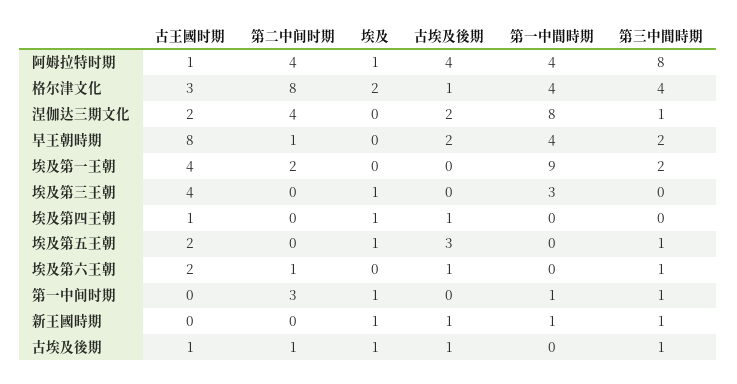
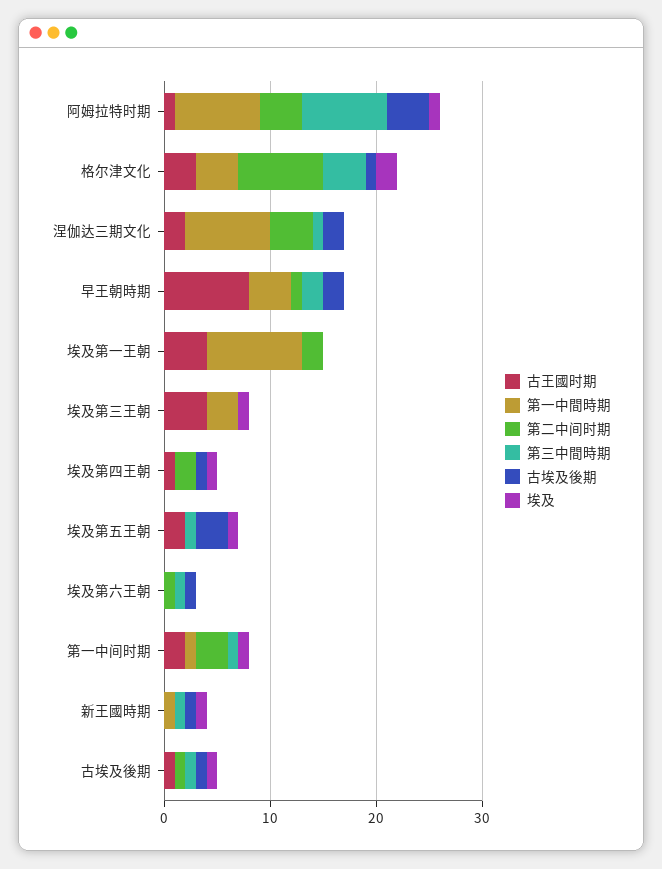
第一中間時期, 阿姆拉特时期: 4 -> 8
第三中間時期, 埃及第一王朝: 2 -> 0
第二中间时期, 埃及第四王朝: 0 -> 2
古王國时期, 埃及第六王朝: 2 -> 0
古王國时期, 第一中间时期: 0 -> 2

